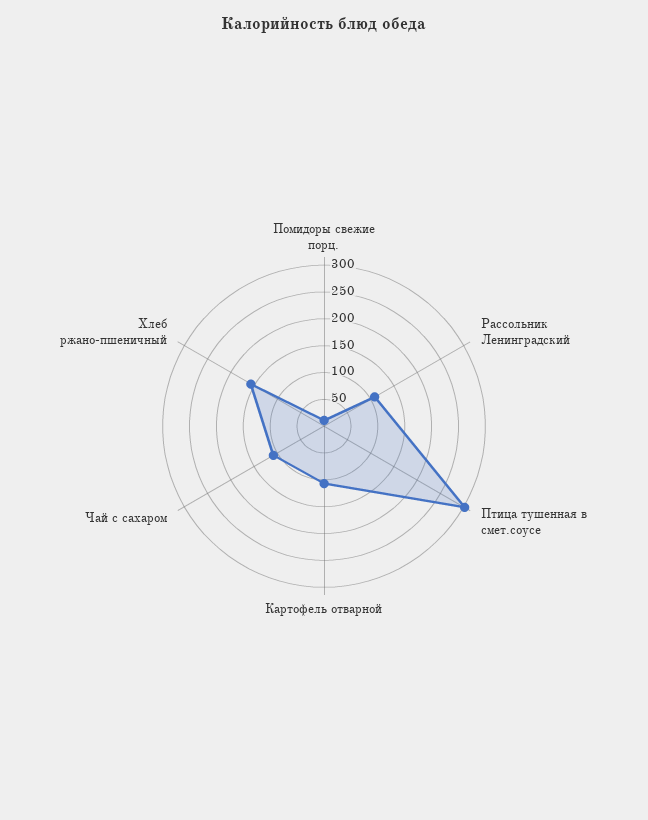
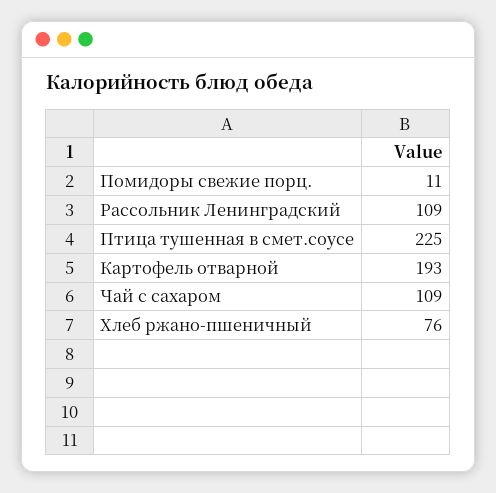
Птица тушенная в смет.соусе: 300 -> 225
Картофель отварной: 100 -> 193
Хлеб ржано-пшеничный: 150 -> 76

